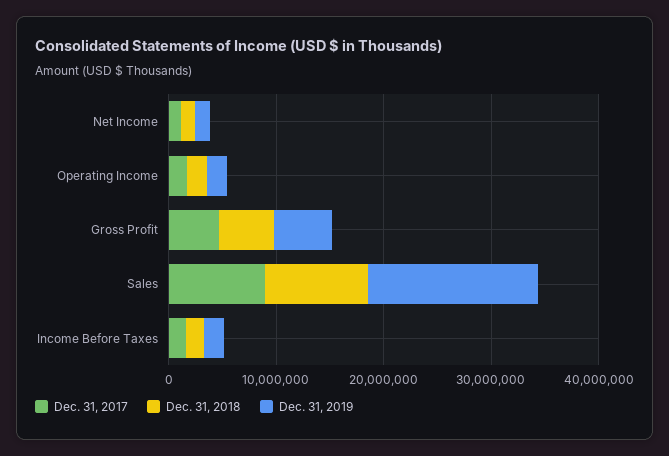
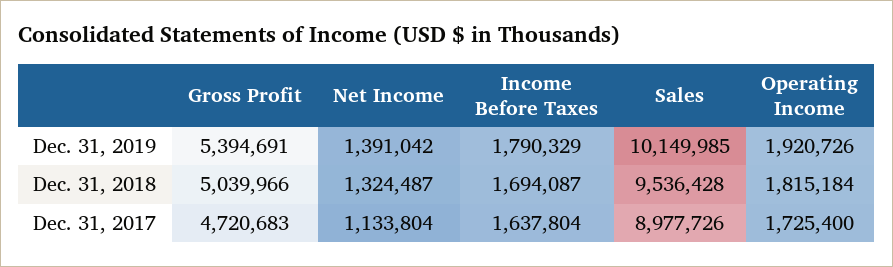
Dec. 31, 2019, Sales: 16000000 -> 10149985

